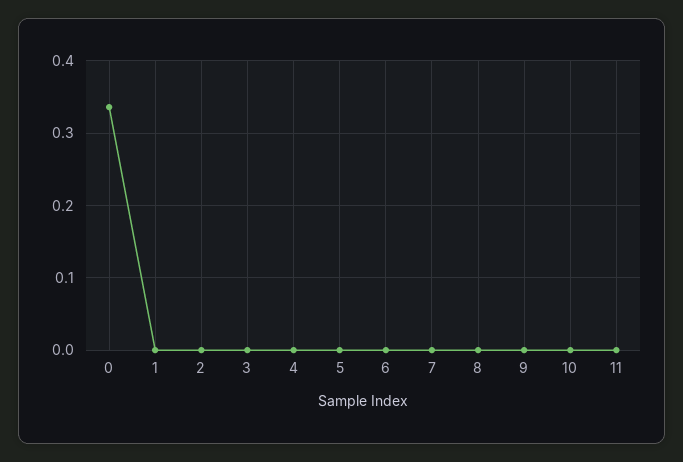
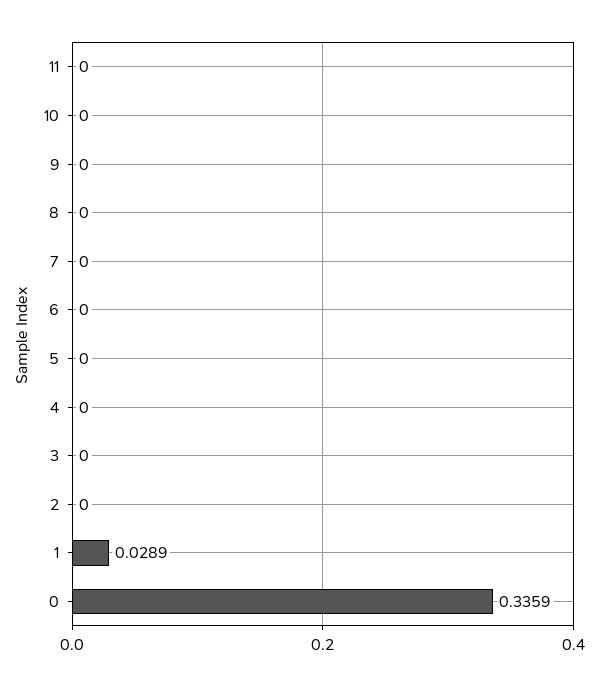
1: 0 -> 0.0289

